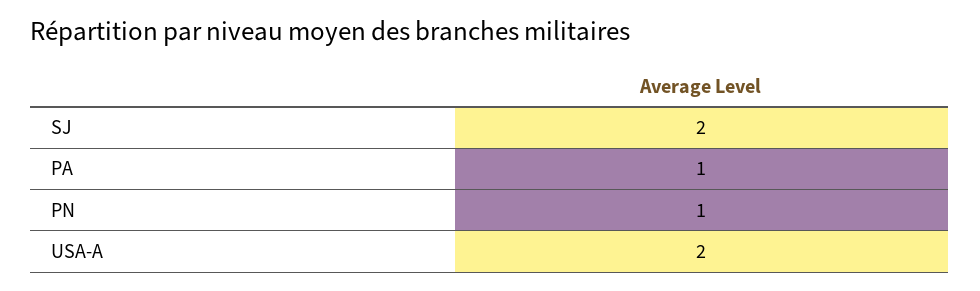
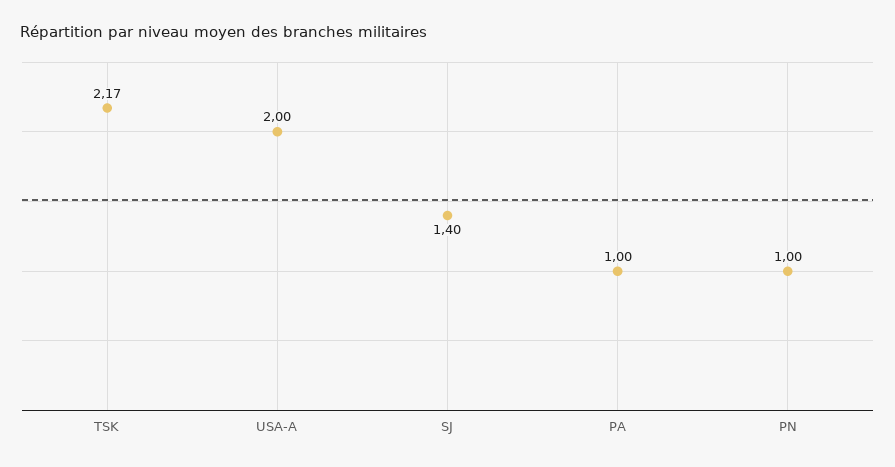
SJ: 2 -> 1.4
TSK: none -> 2.17

